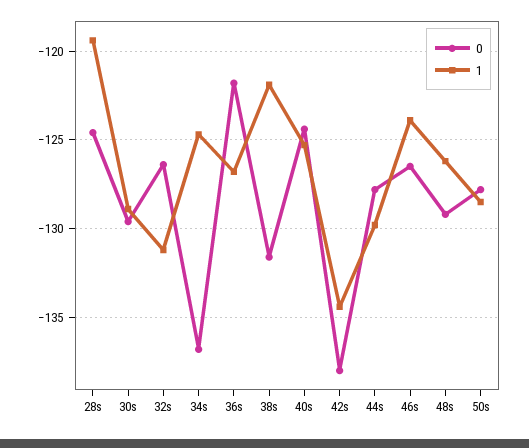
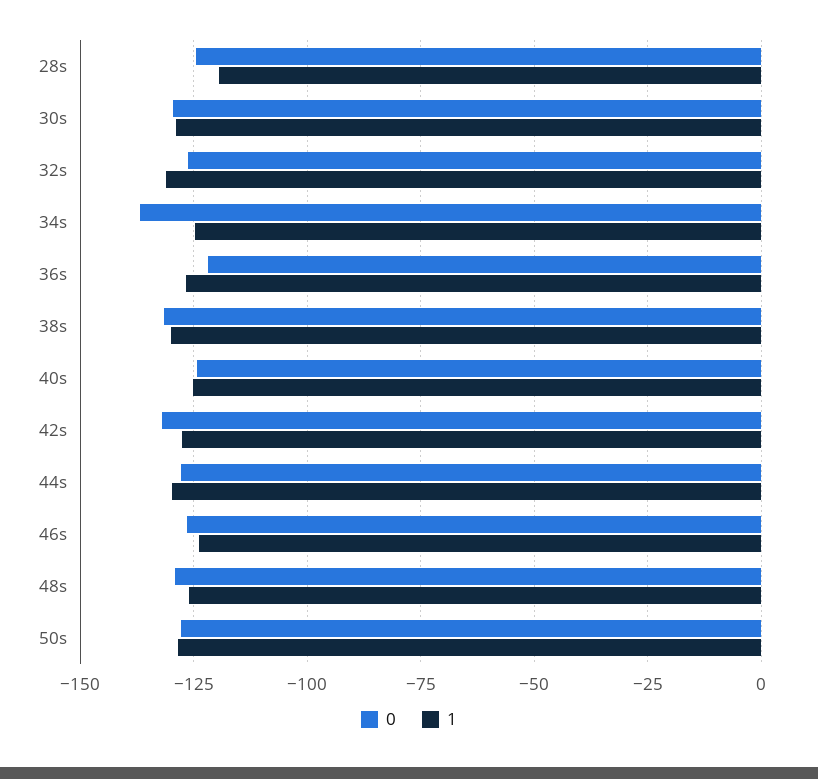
1, 38s: -122 -> -130
0, 42s: -138 -> -132.5
1, 42s: -134.5 -> -127.5

